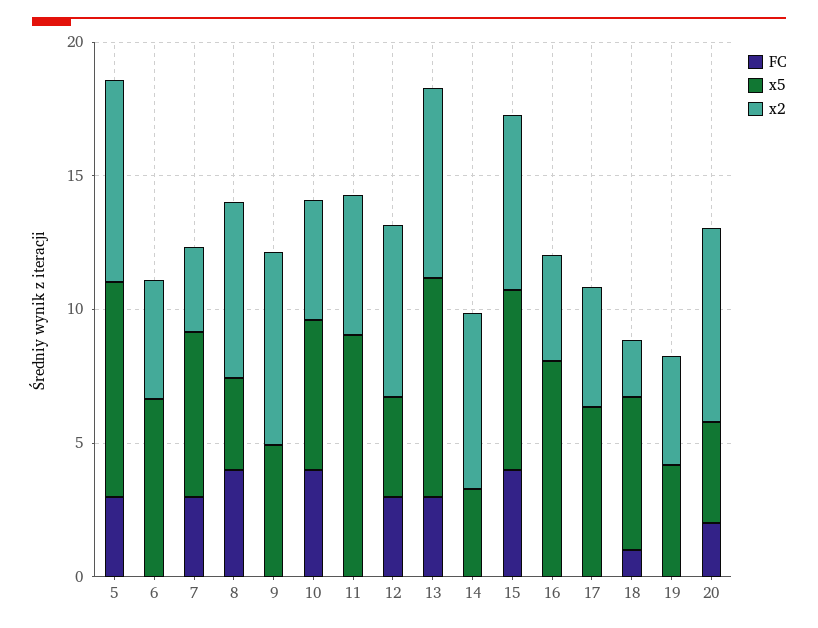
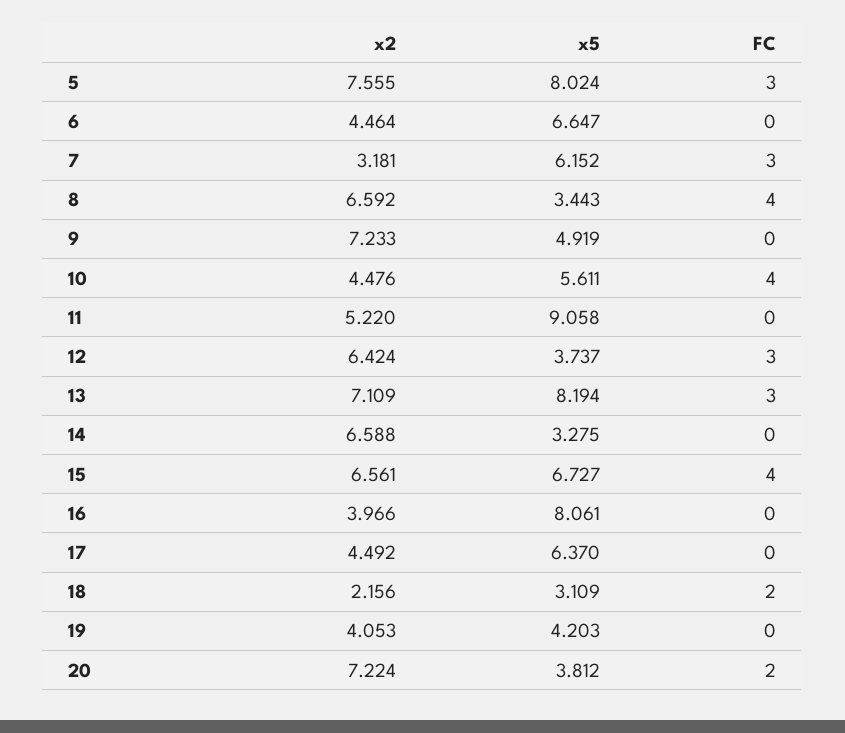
FC, 18: 1 -> 2
x5, 18: 6 -> 3.109

